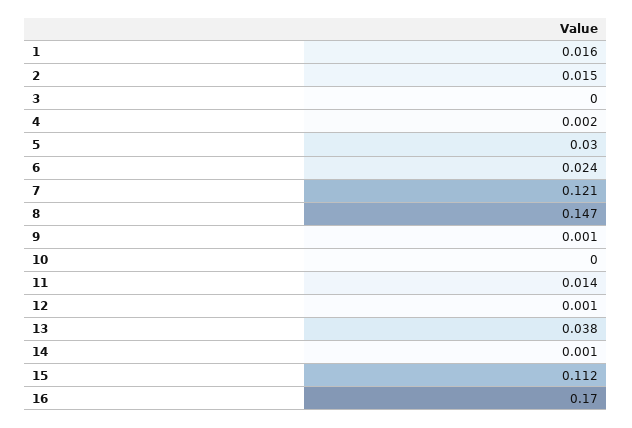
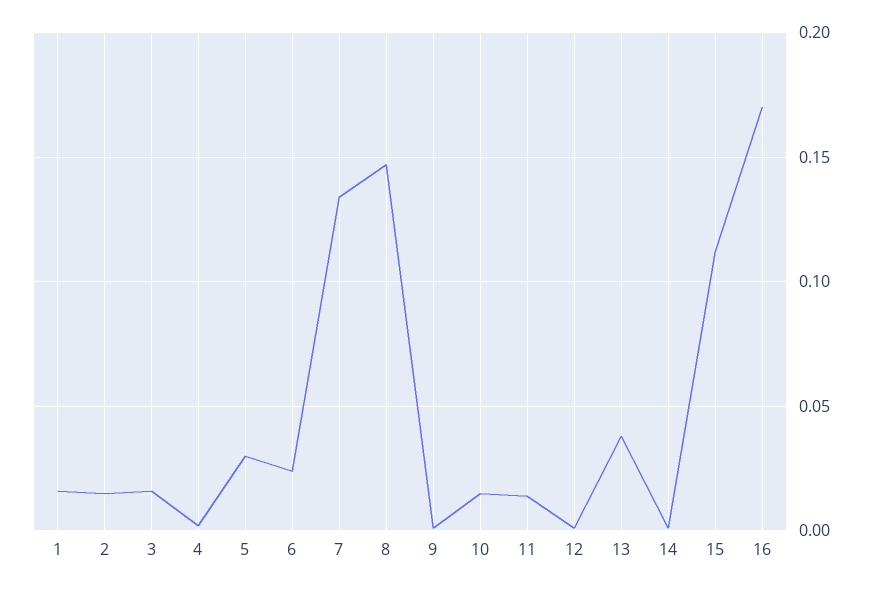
3: 0 -> 0.015
7: 0.121 -> 0.135
10: 0 -> 0.015

